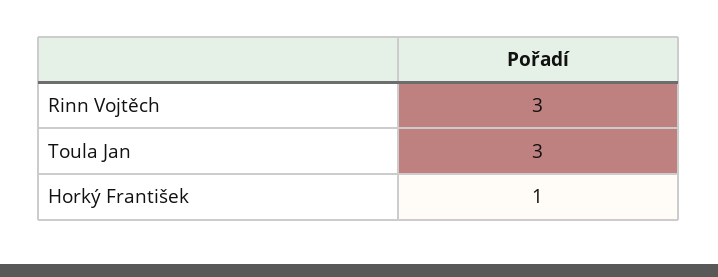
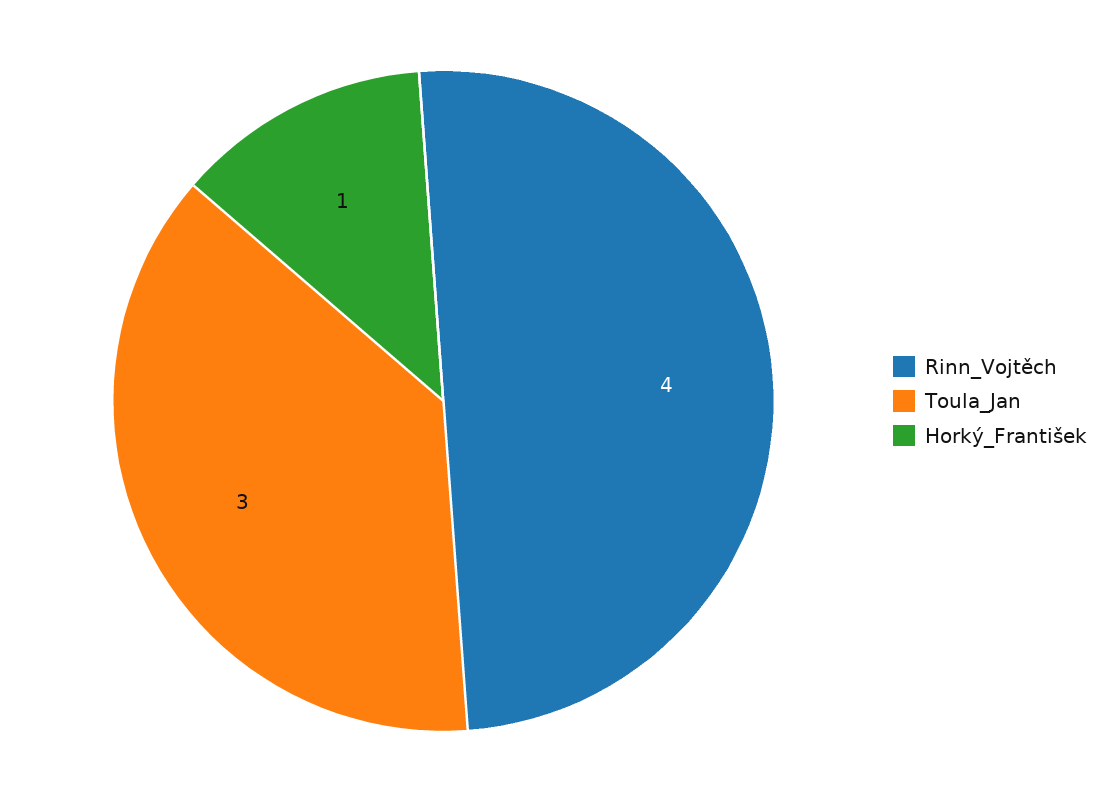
Rinn Vojtěch: 3 -> 4

